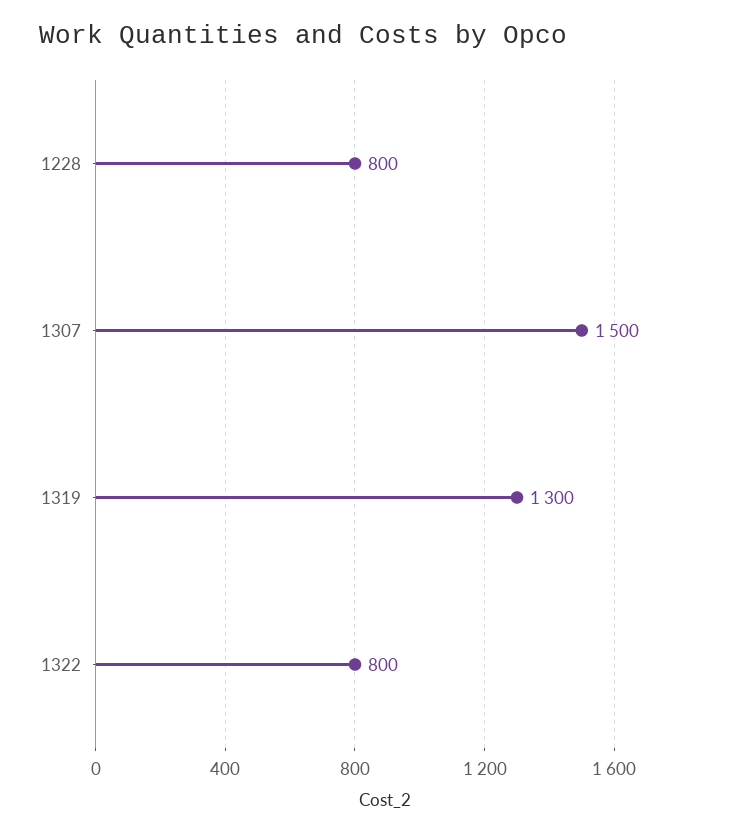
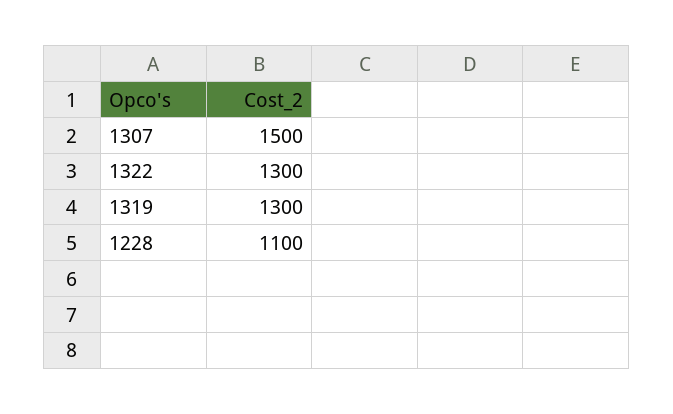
1228: 800 -> 1100
1322: 800 -> 1300

